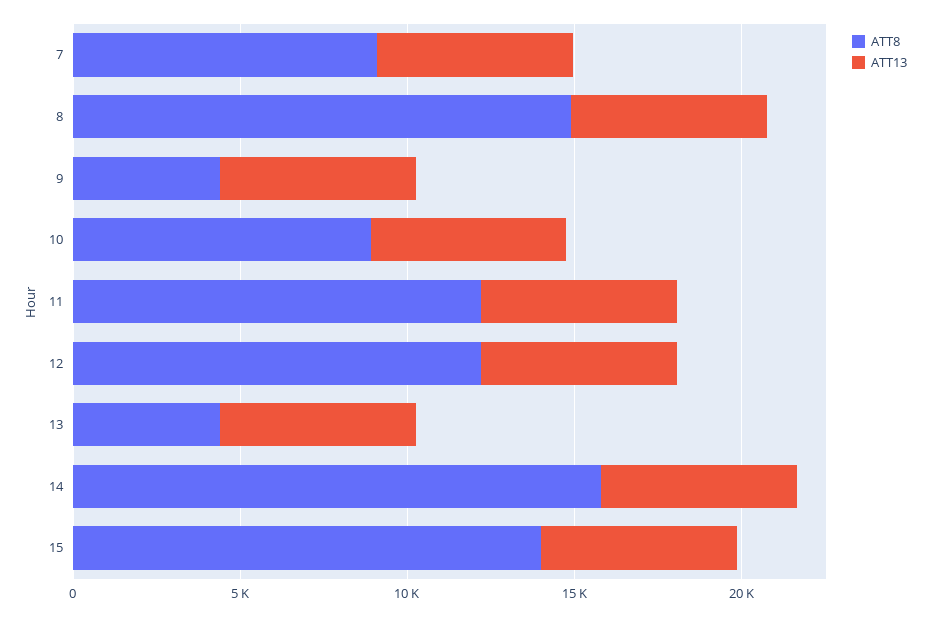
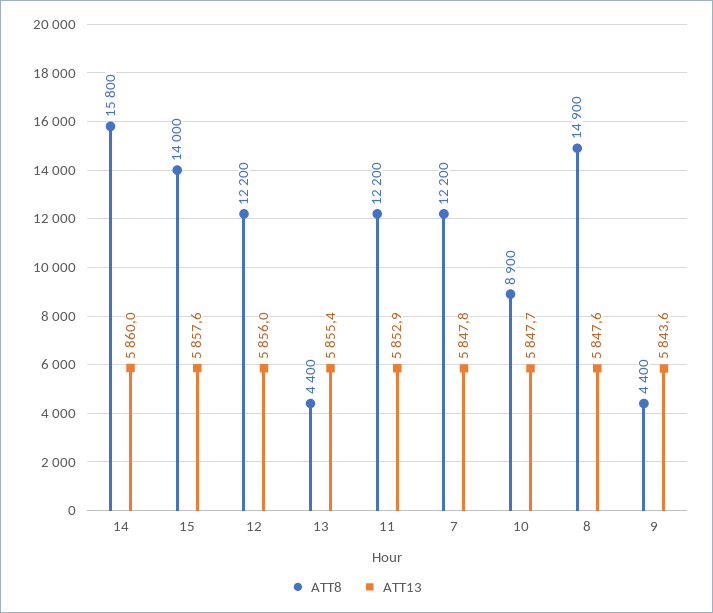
ATT8, 7: 9000 -> 12200

